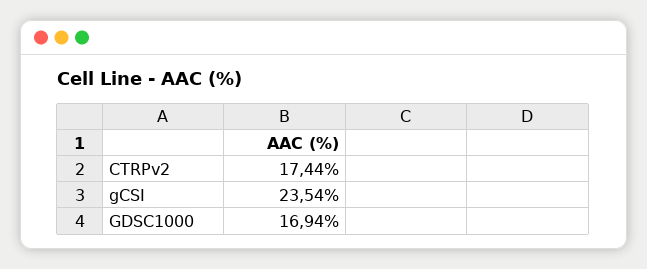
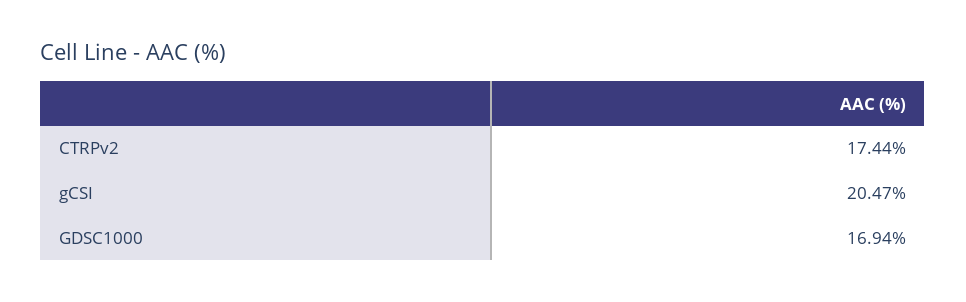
gCSI: 23.54 -> 20.47

